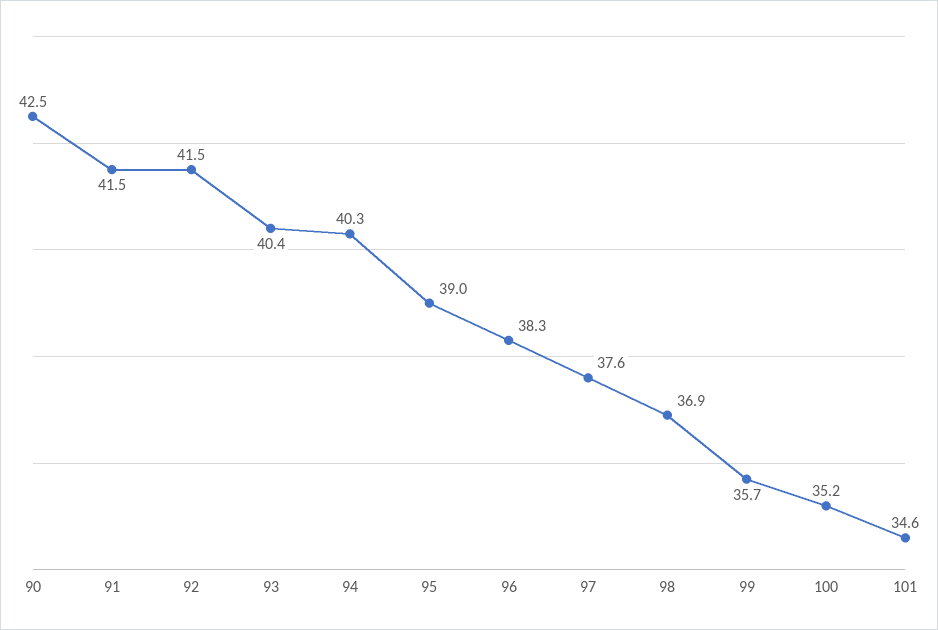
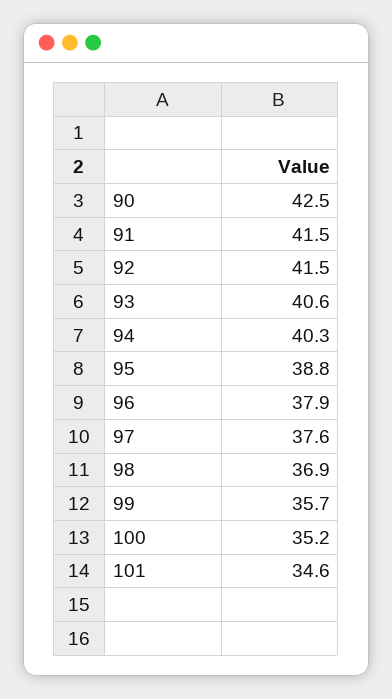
93: 40.4 -> 40.6
95: 39 -> 38.8
96: 38.3 -> 37.9

